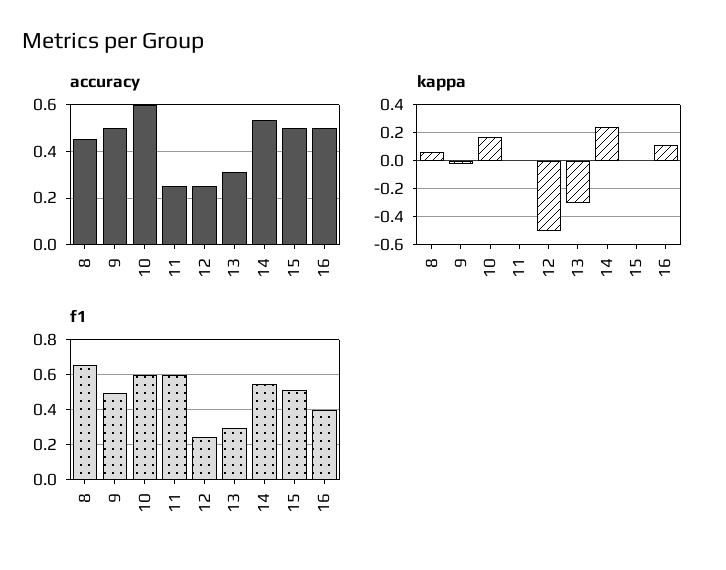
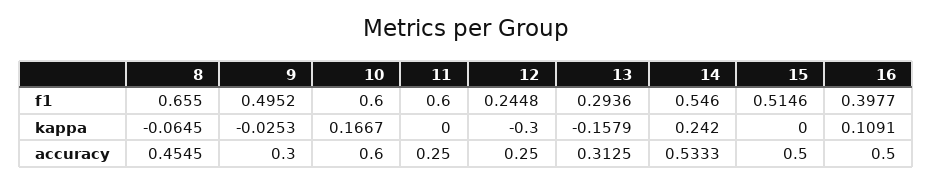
accuracy, 9: 0.5 -> 0.3
kappa, 8: 0.05 -> -0.0645
kappa, 12: -0.5 -> -0.3
kappa, 13: -0.3 -> -0.1579

